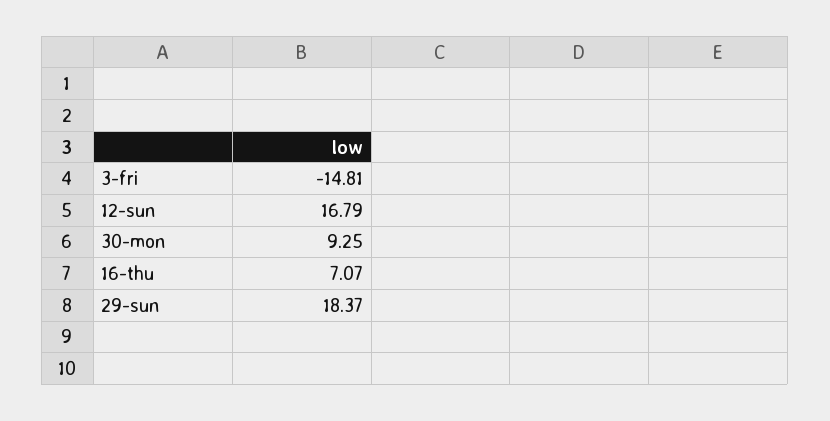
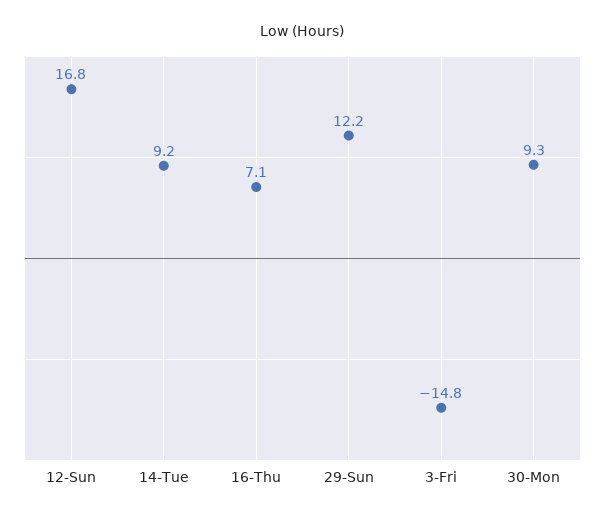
29-sun: 18.37 -> 12.2
14-Tue: none -> 9.2

